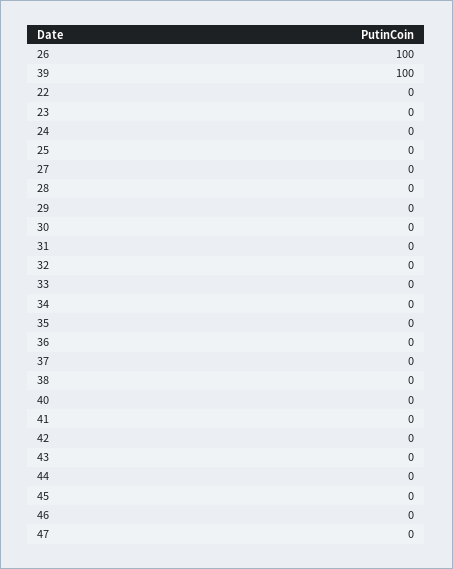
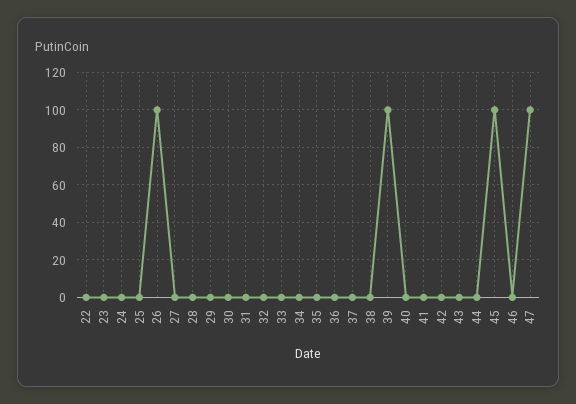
45: 0 -> 100
47: 0 -> 100

